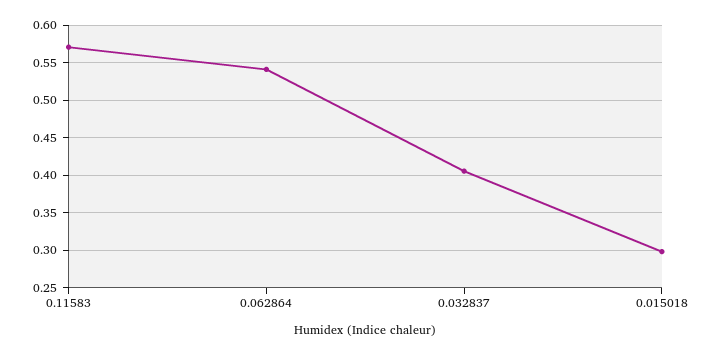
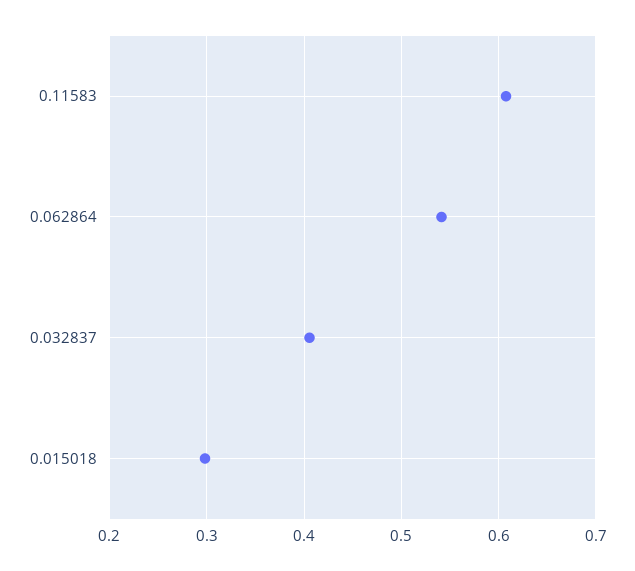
0.11583: 0.57 -> 0.61

